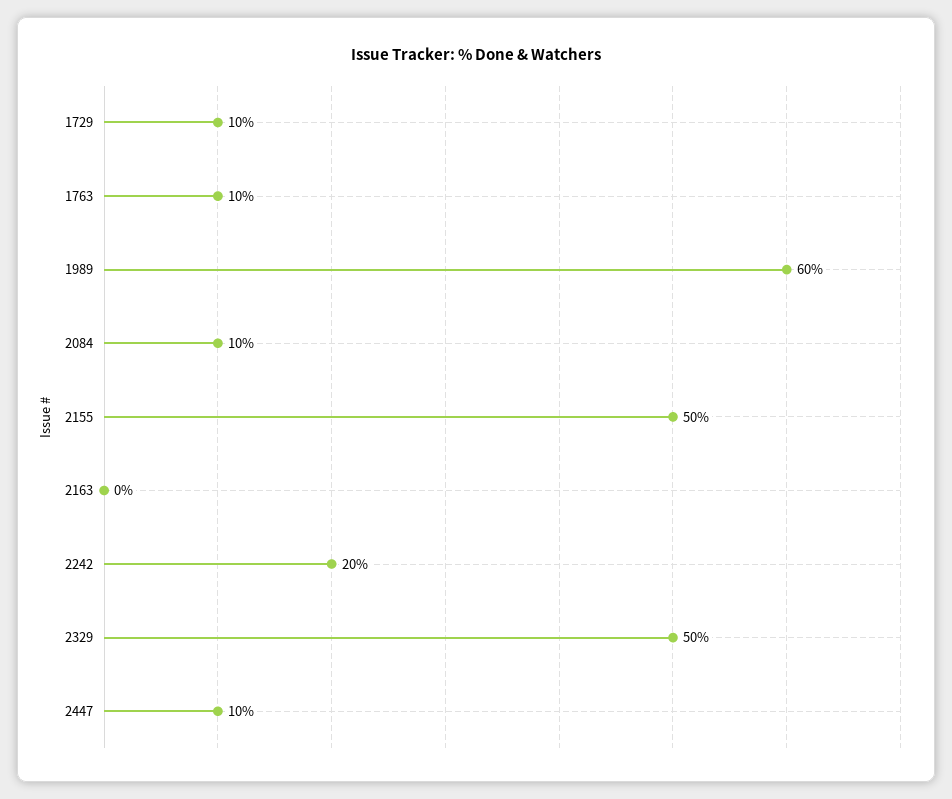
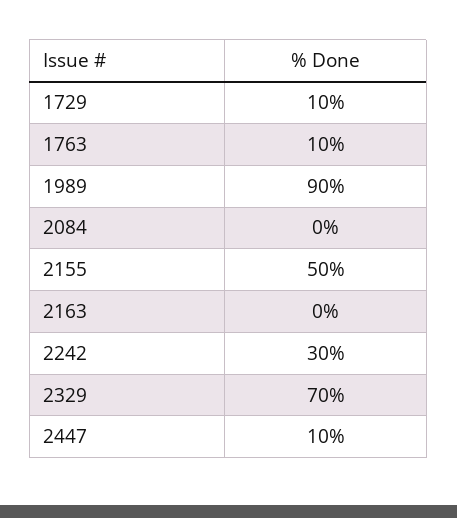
1989: 60 -> 90
2084: 10 -> 0
2242: 20 -> 30
2329: 50 -> 70

